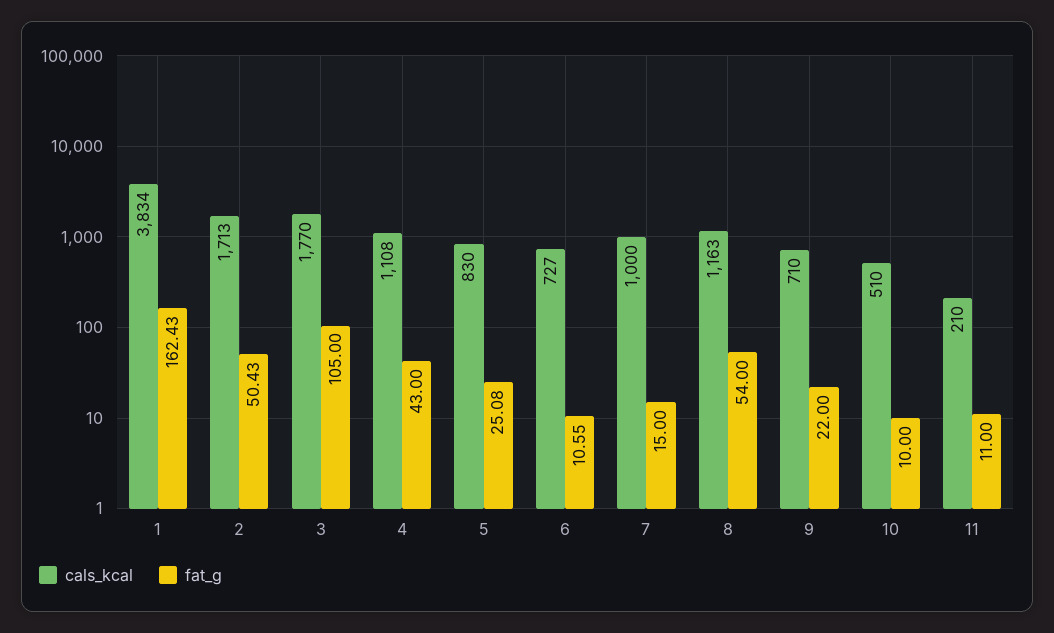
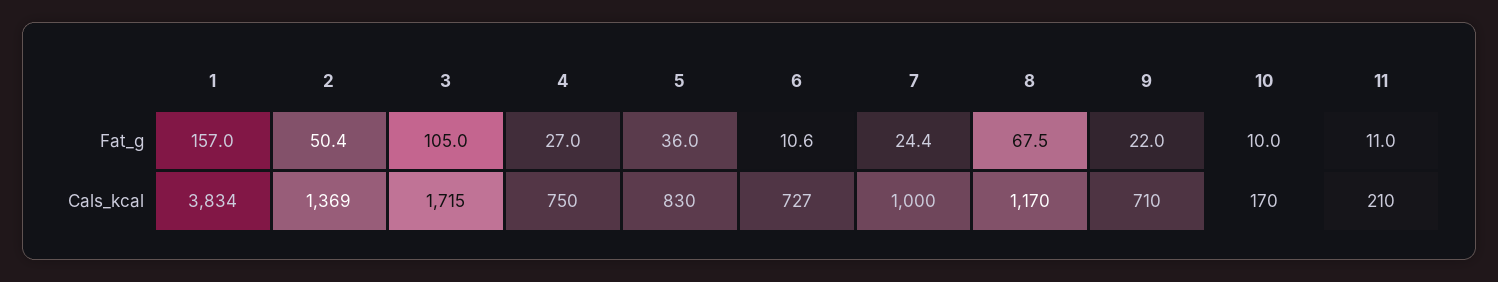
fat_g, 1: 162.43 -> 157
cals_kcal, 2: 1713 -> 1369
cals_kcal, 3: 1770 -> 1715
cals_kcal, 4: 1108 -> 750
fat_g, 4: 43 -> 27
fat_g, 5: 25.08 -> 36
fat_g, 7: 15 -> 24.4
cals_kcal, 8: 1163 -> 1170
fat_g, 8: 54 -> 67.5
cals_kcal, 10: 510 -> 170

